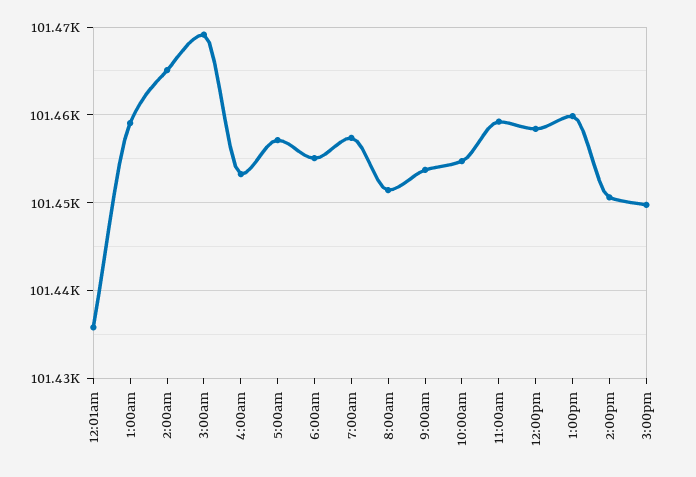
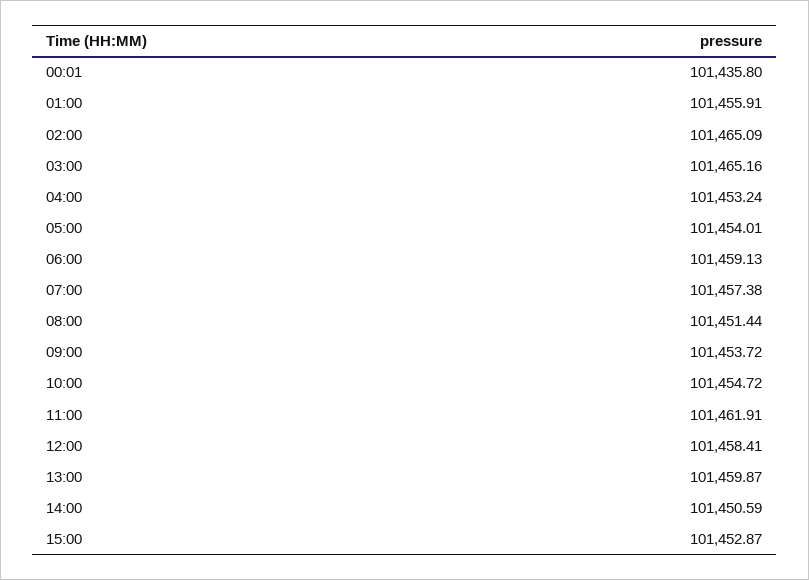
1:00am: 101459 -> 101455.91
3:00am: 101469 -> 101465.16
5:00am: 101457 -> 101454.01
6:00am: 101455 -> 101459.13
11:00am: 101459 -> 101461.91
3:00pm: 101450 -> 101452.87

